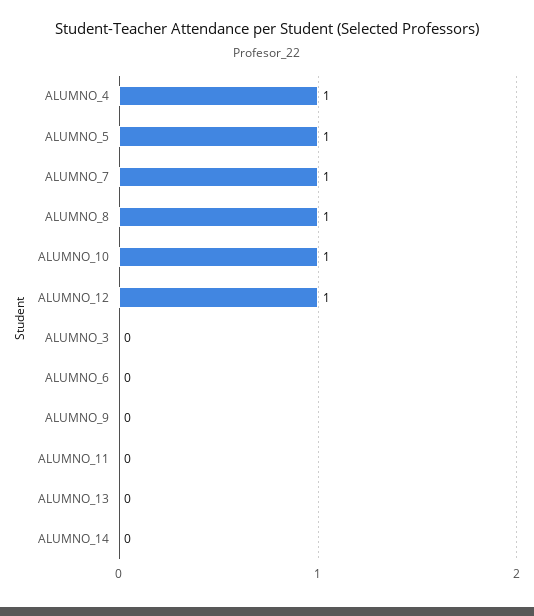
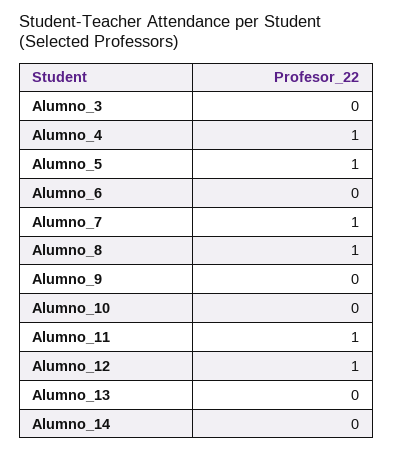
ALUMNO_10: 1 -> 0
ALUMNO_11: 0 -> 1

